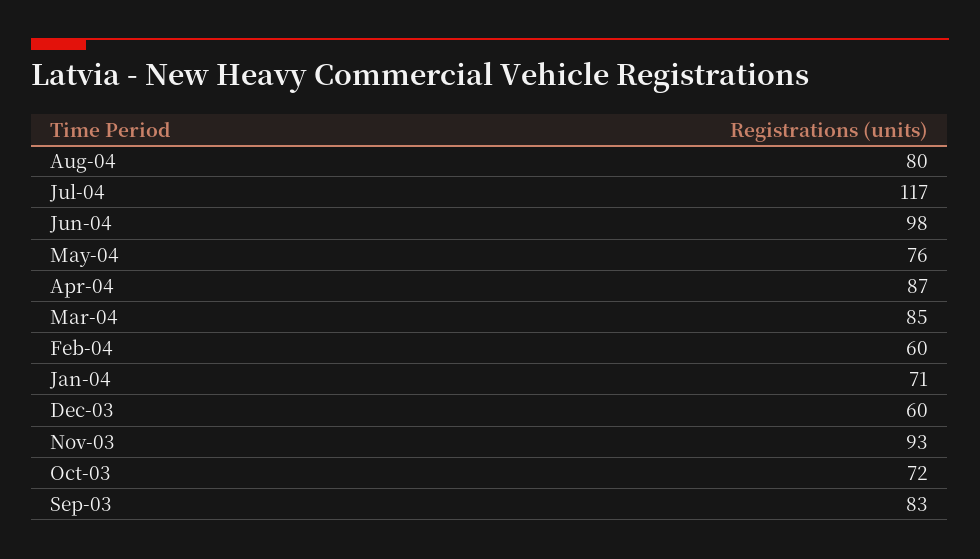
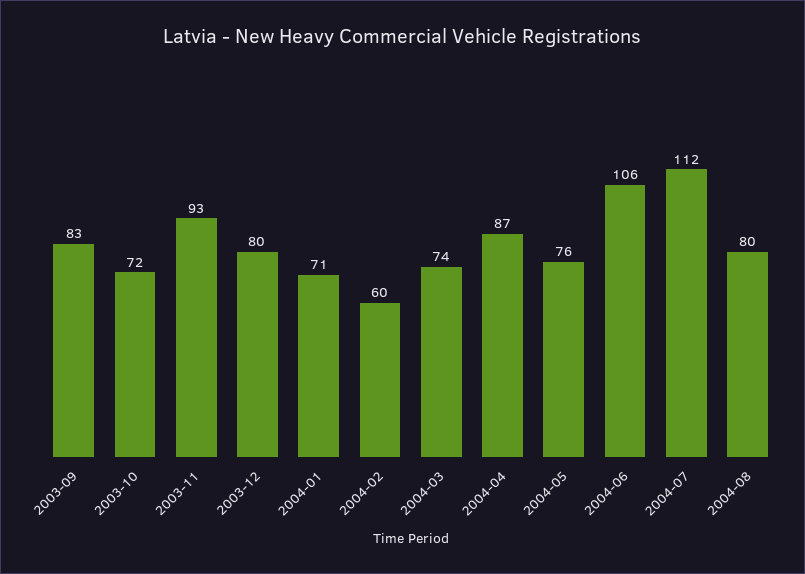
Jul-04: 117 -> 112
Jun-04: 98 -> 106
Mar-04: 85 -> 74
Dec-03: 60 -> 80

